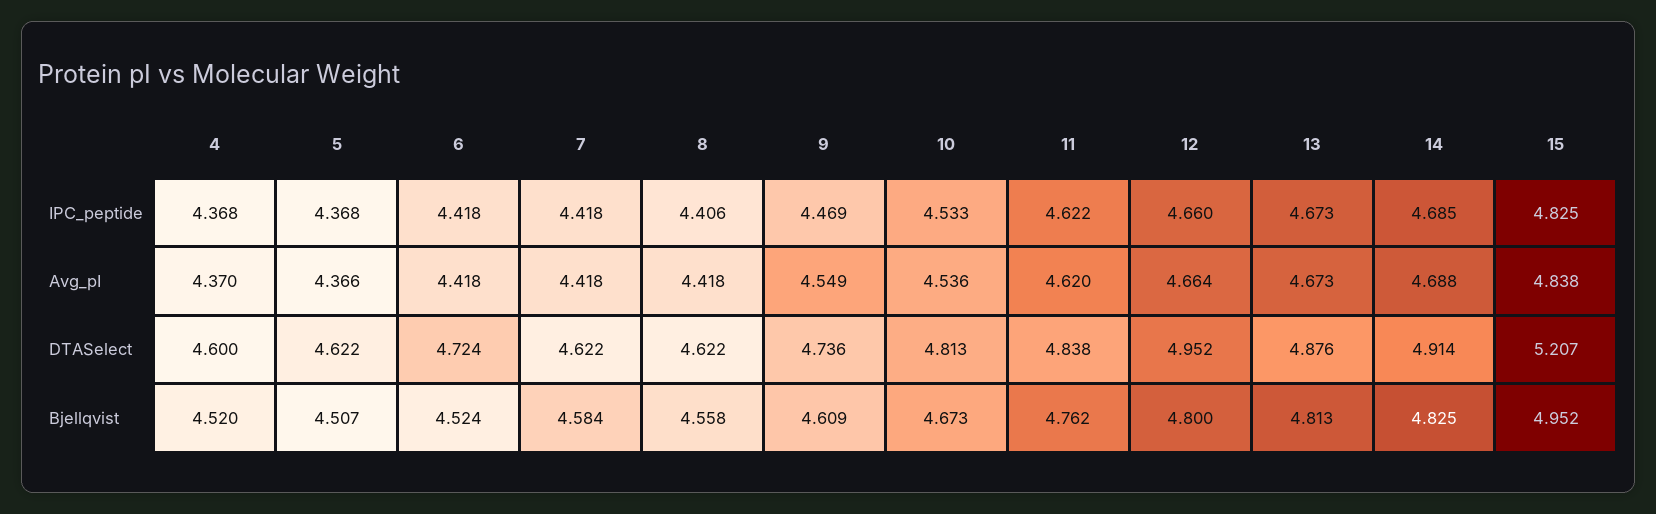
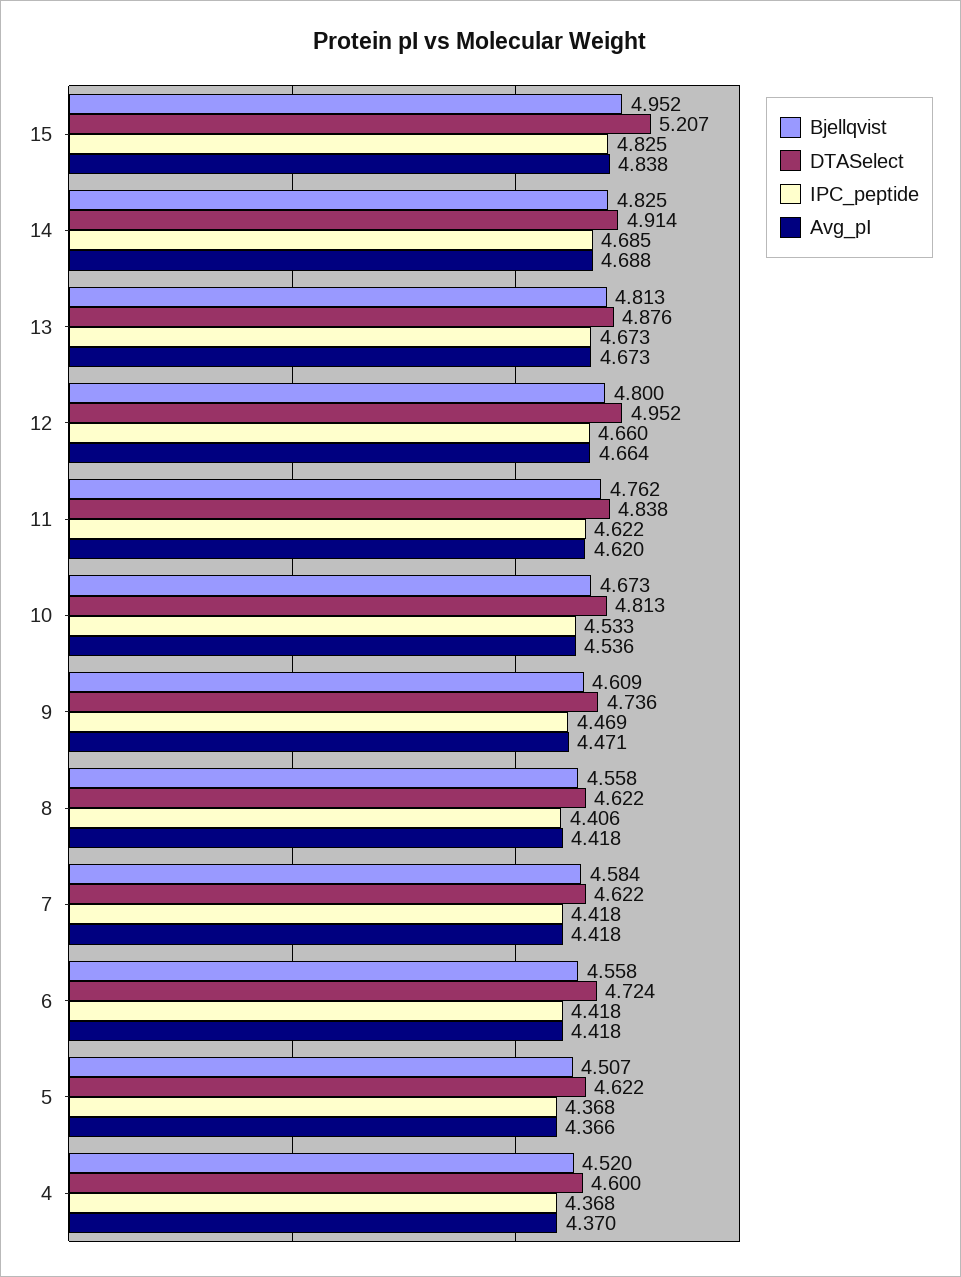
Avg_pI, 9: 4.549 -> 4.471
Bjellqvist, 6: 4.524 -> 4.558

